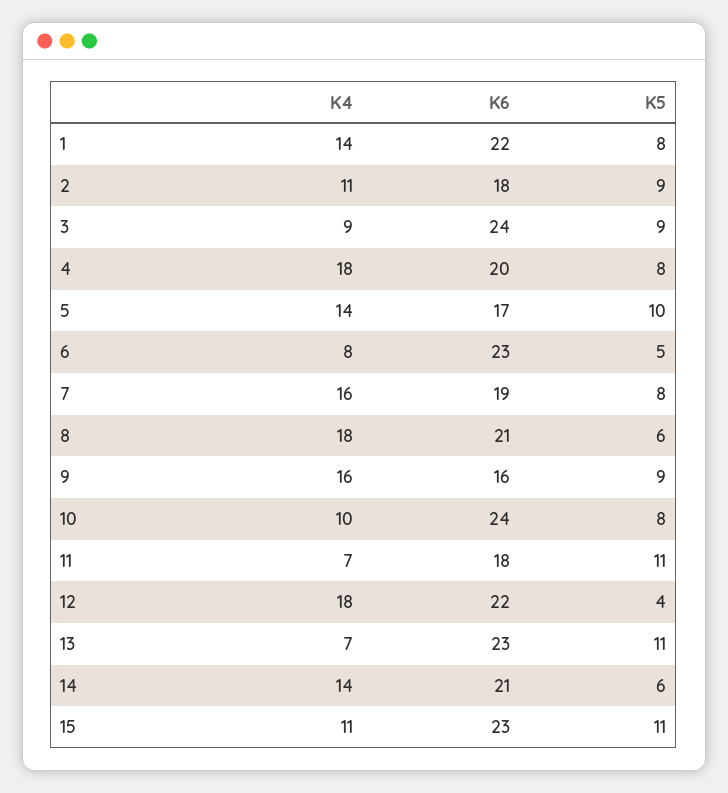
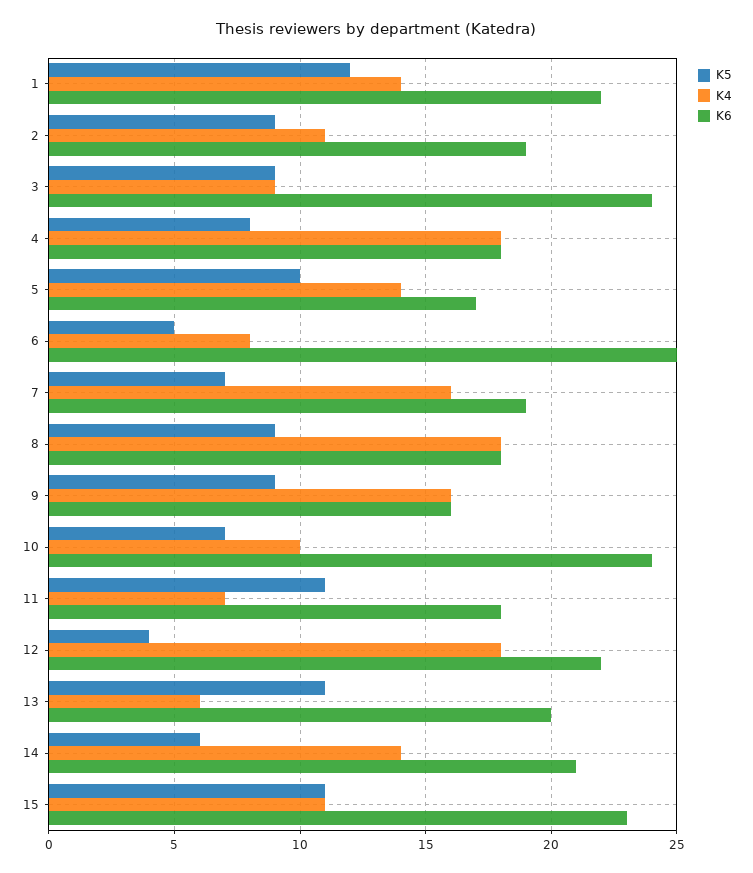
K5, 1: 8 -> 12
K6, 2: 18 -> 19
K6, 4: 20 -> 18
K6, 6: 23 -> 25
K5, 7: 8 -> 7
K6, 8: 21 -> 18
K5, 8: 6 -> 9
K5, 10: 8 -> 7
K4, 13: 7 -> 6
K6, 13: 23 -> 20

